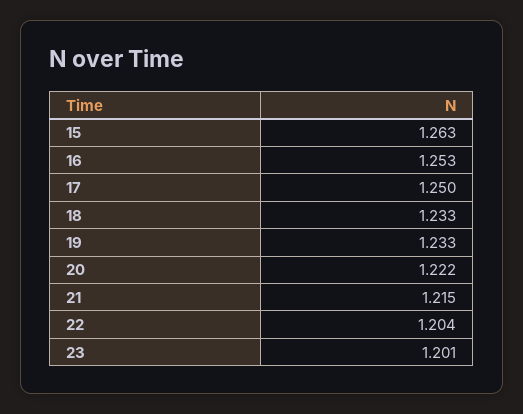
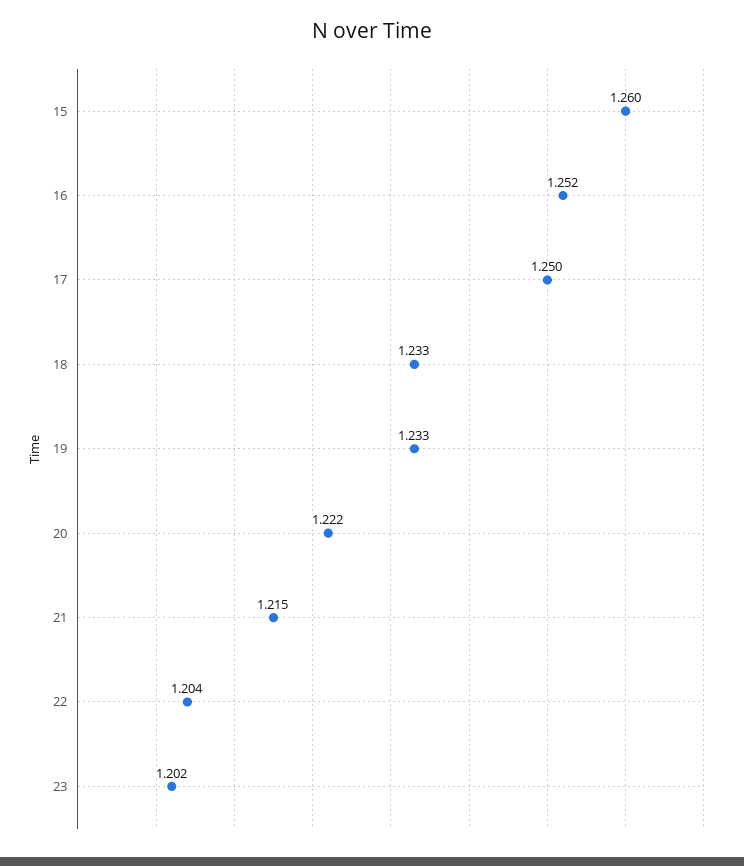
15: 1.263 -> 1.26
16: 1.253 -> 1.252
23: 1.201 -> 1.202

